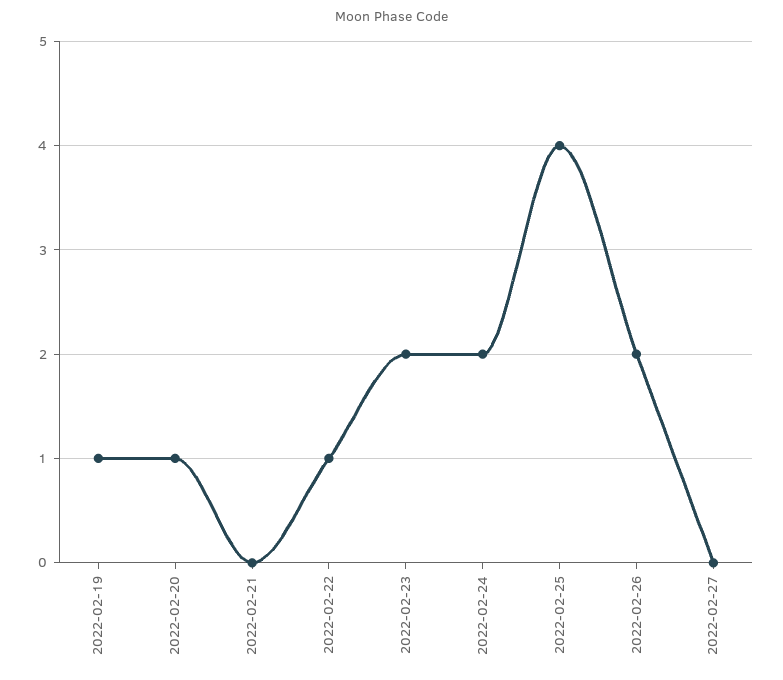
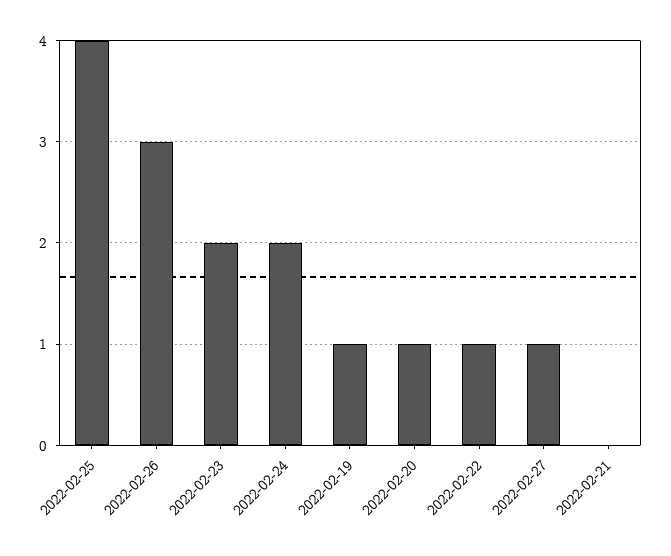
2022-02-26: 2 -> 3
2022-02-27: 0 -> 1

